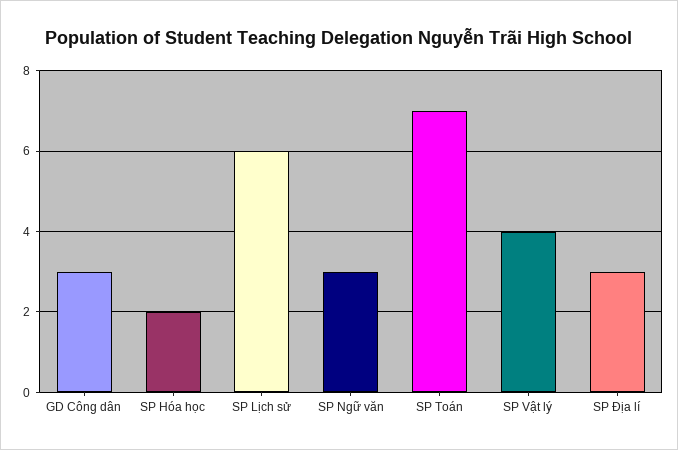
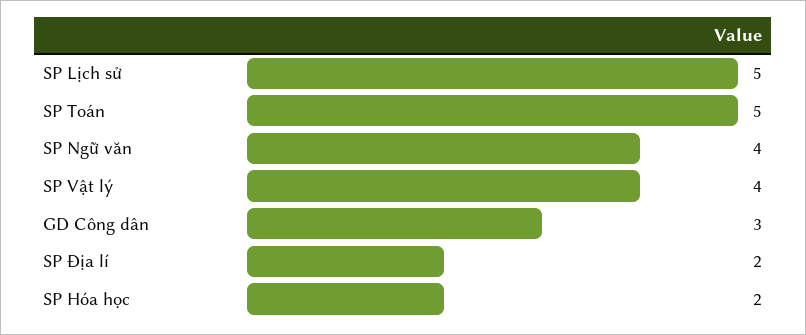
SP Lịch sử: 6 -> 5
SP Ngữ văn: 3 -> 4
SP Toán: 7 -> 5
SP Địa lí: 3 -> 2

